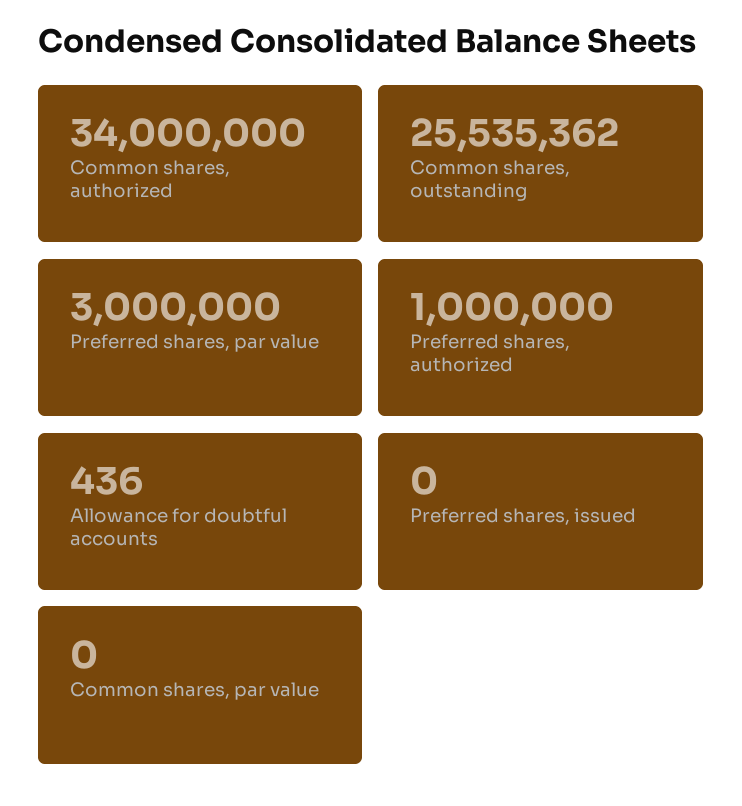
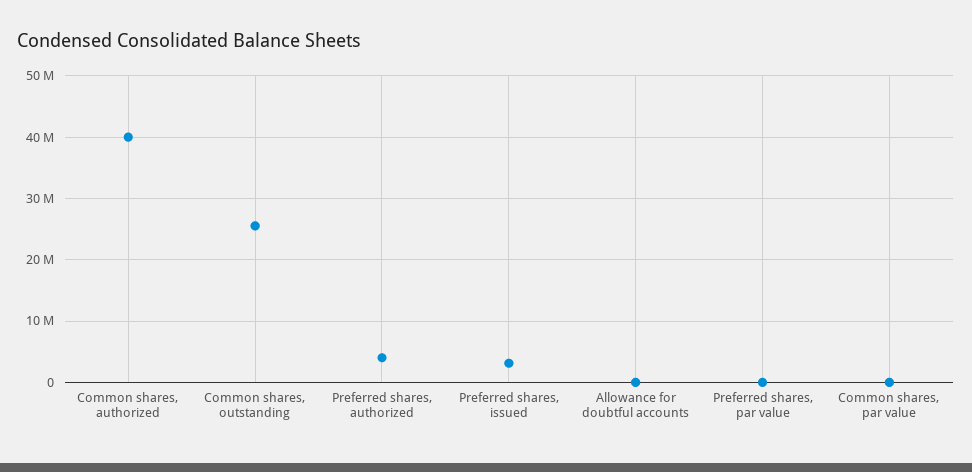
Common shares, authorized: 34000000 -> 40000000
Preferred shares, par value: 3000000 -> 0
Preferred shares, authorized: 1000000 -> 4000000
Preferred shares, issued: 0 -> 3000000

